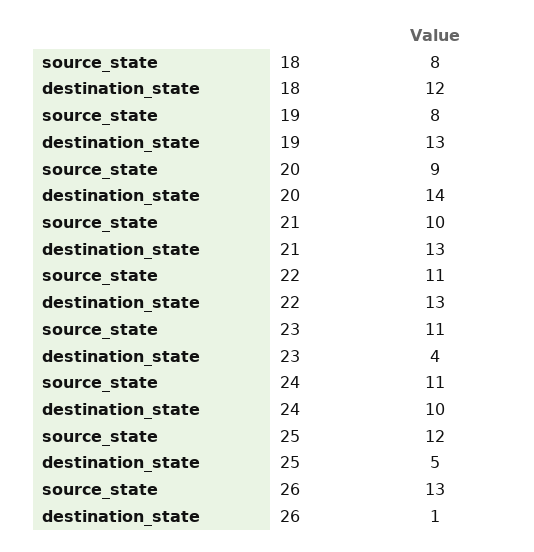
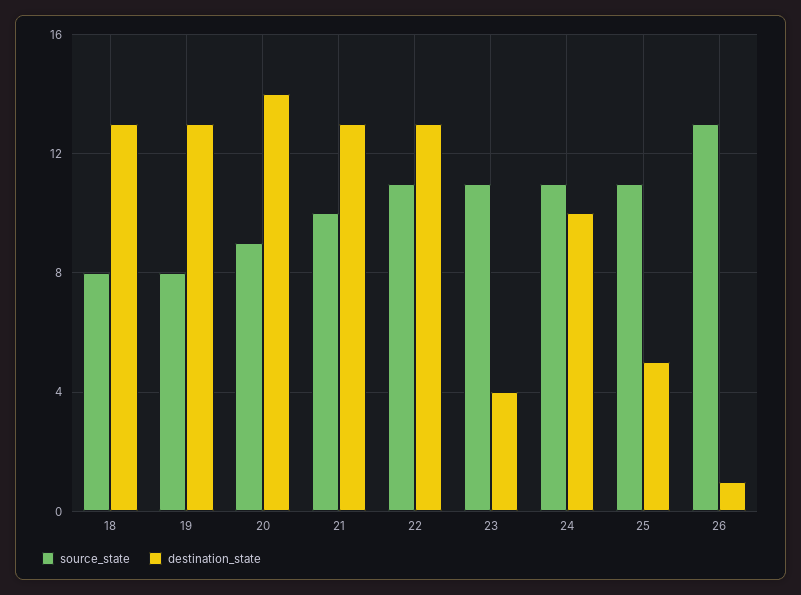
destination_state, 18: 12 -> 13
source_state, 25: 12 -> 11

